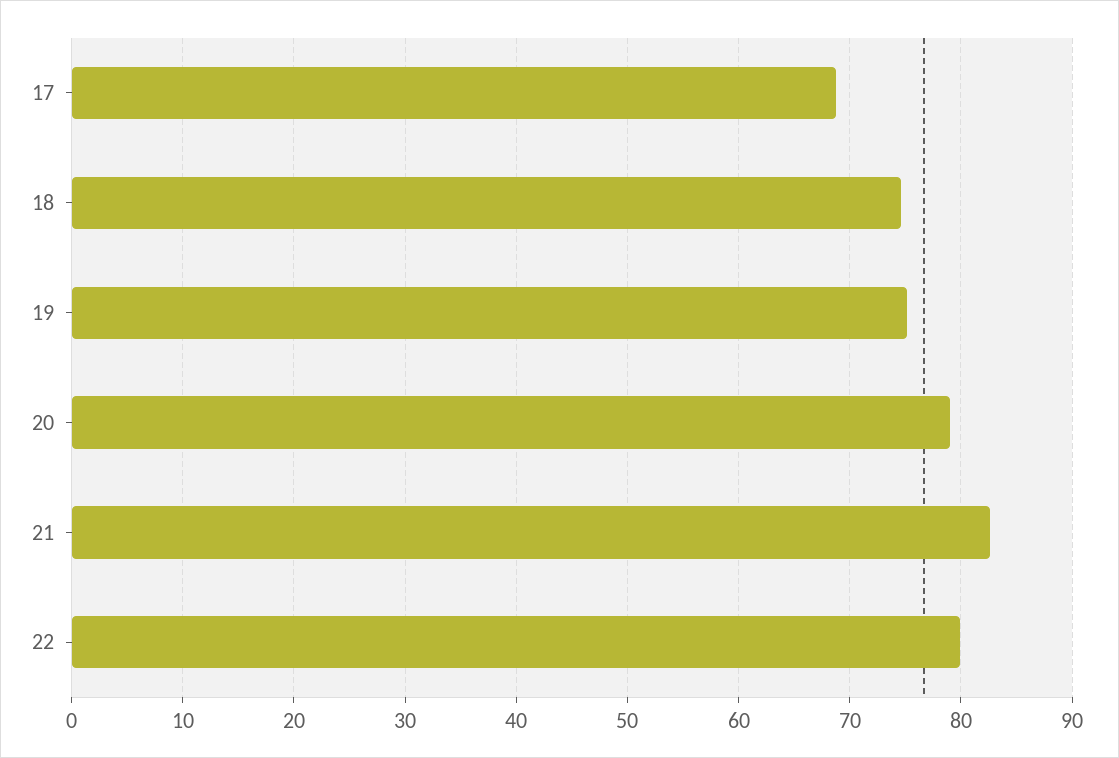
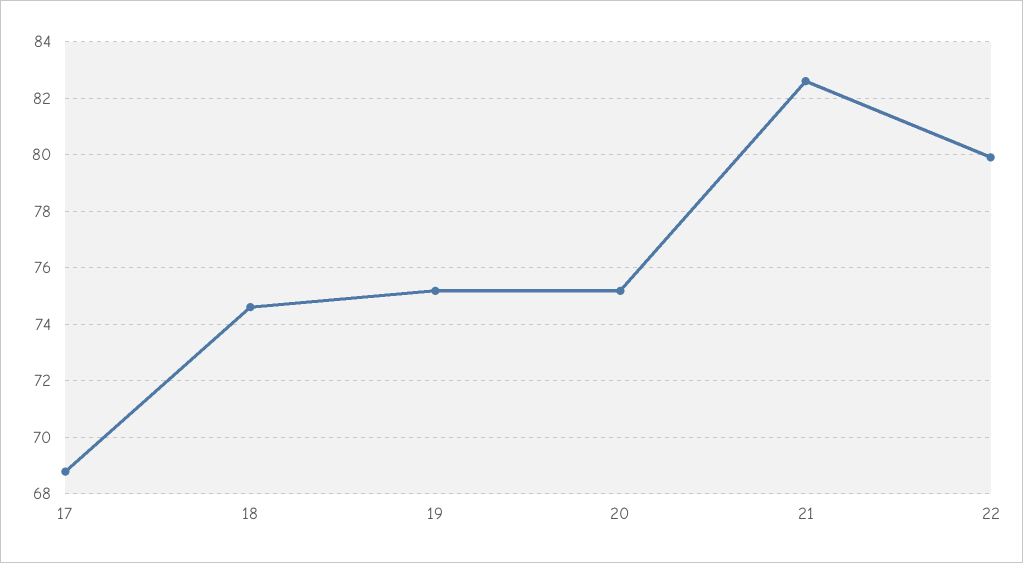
20: 79 -> 75.25

